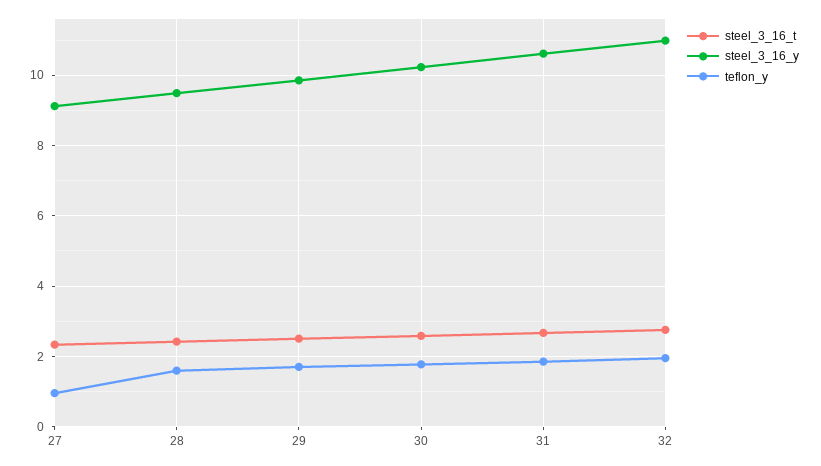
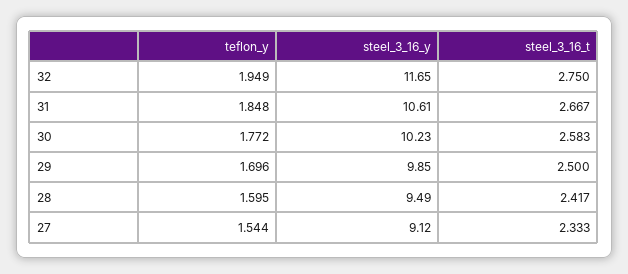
teflon_y, 27: 1 -> 1.544
steel_3_16_y, 32: 11 -> 11.65

